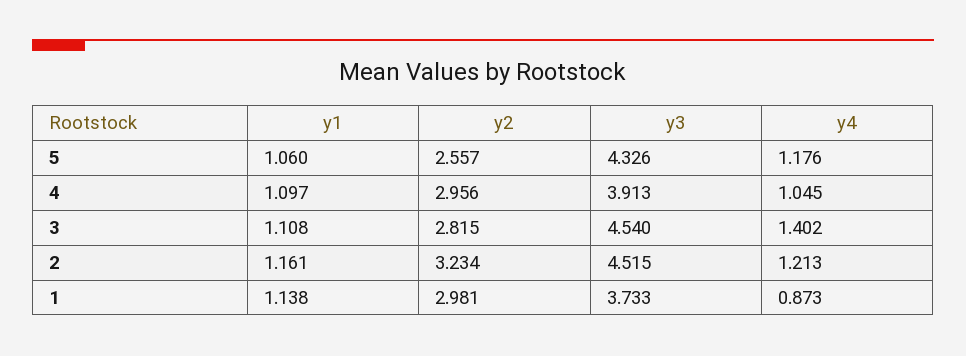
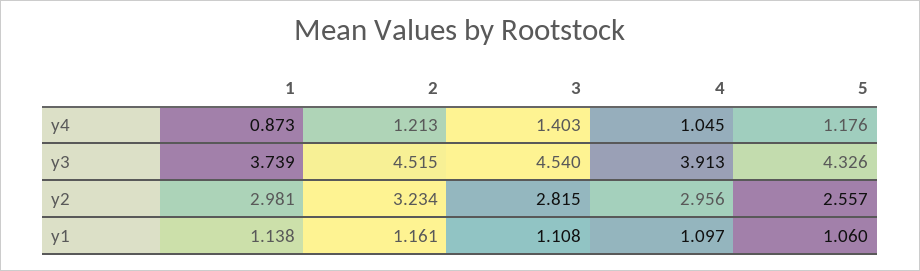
y4, 3: 1.402 -> 1.403
y3, 1: 3.733 -> 3.739

